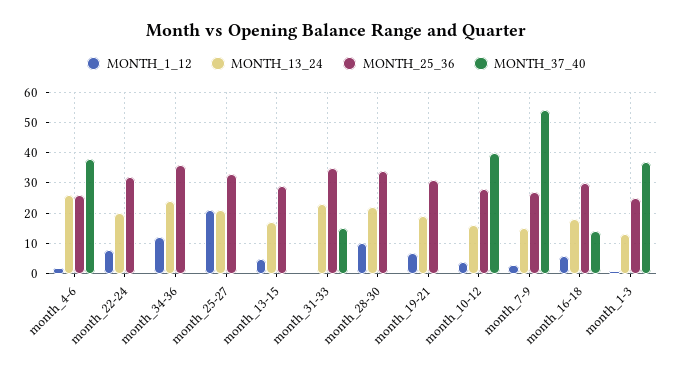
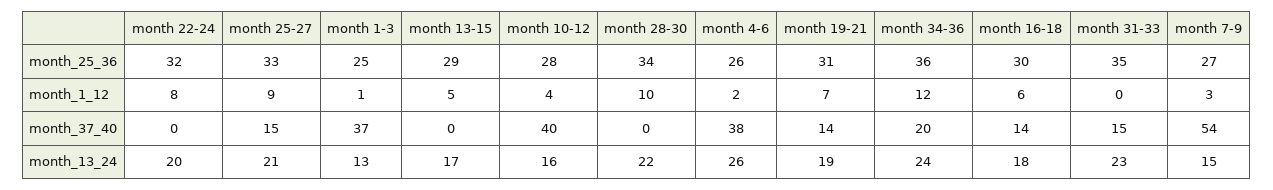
MONTH_37_40, month_34-36: 0 -> 20
MONTH_1_12, month_25-27: 20 -> 9
MONTH_37_40, month_25-27: 0 -> 15
MONTH_37_40, month_19-21: 0 -> 14

